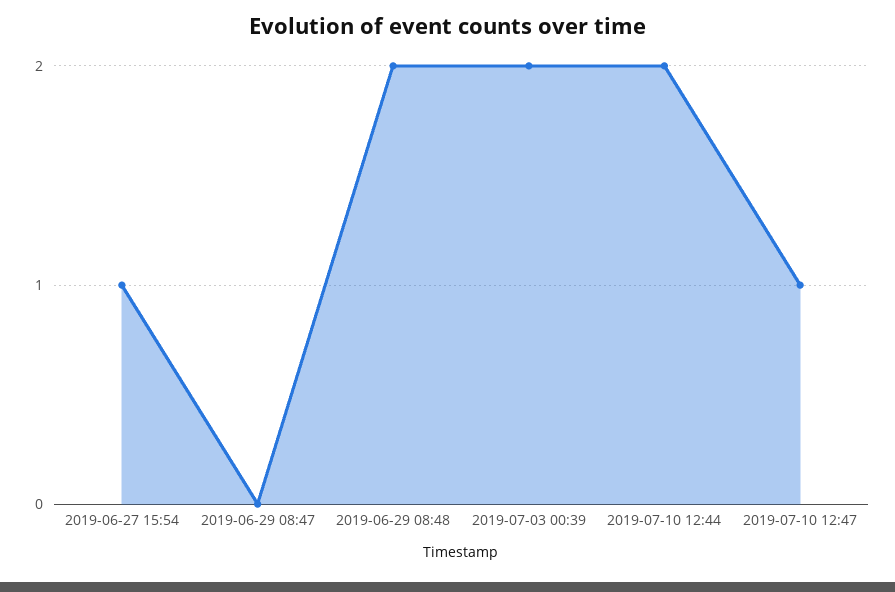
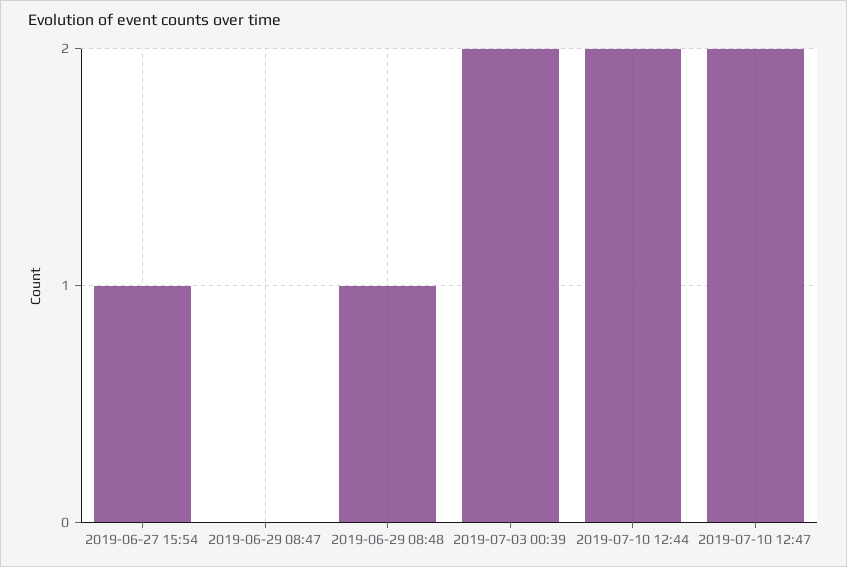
2019-06-29 08:48: 2 -> 1
2019-07-10 12:47: 1 -> 2

